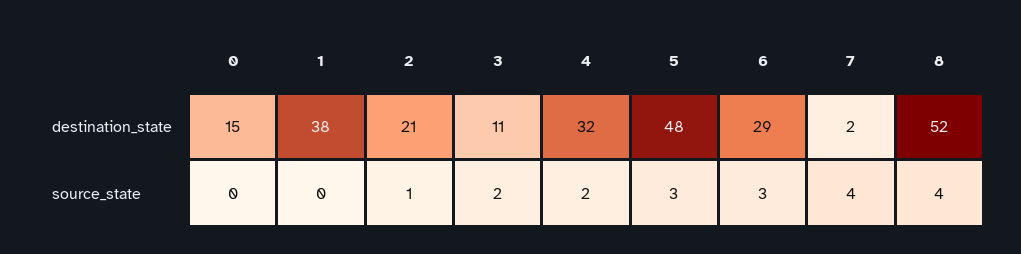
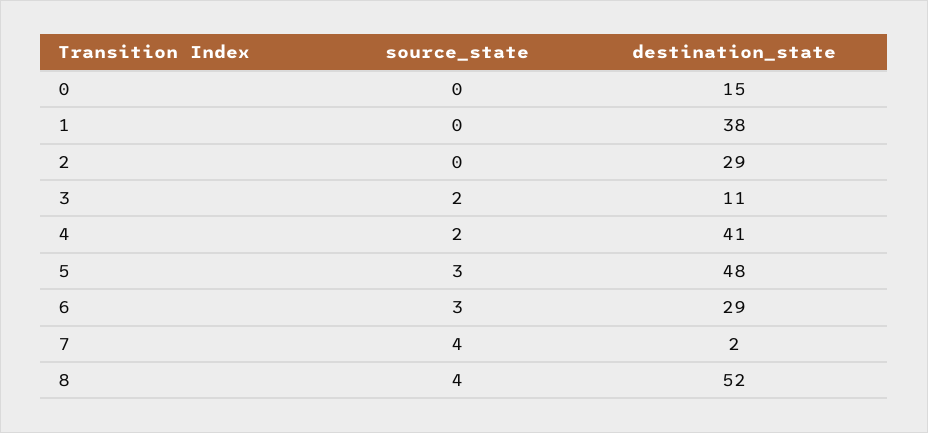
2, destination_state: 21 -> 29
4, destination_state: 32 -> 41
2, source_state: 1 -> 0

